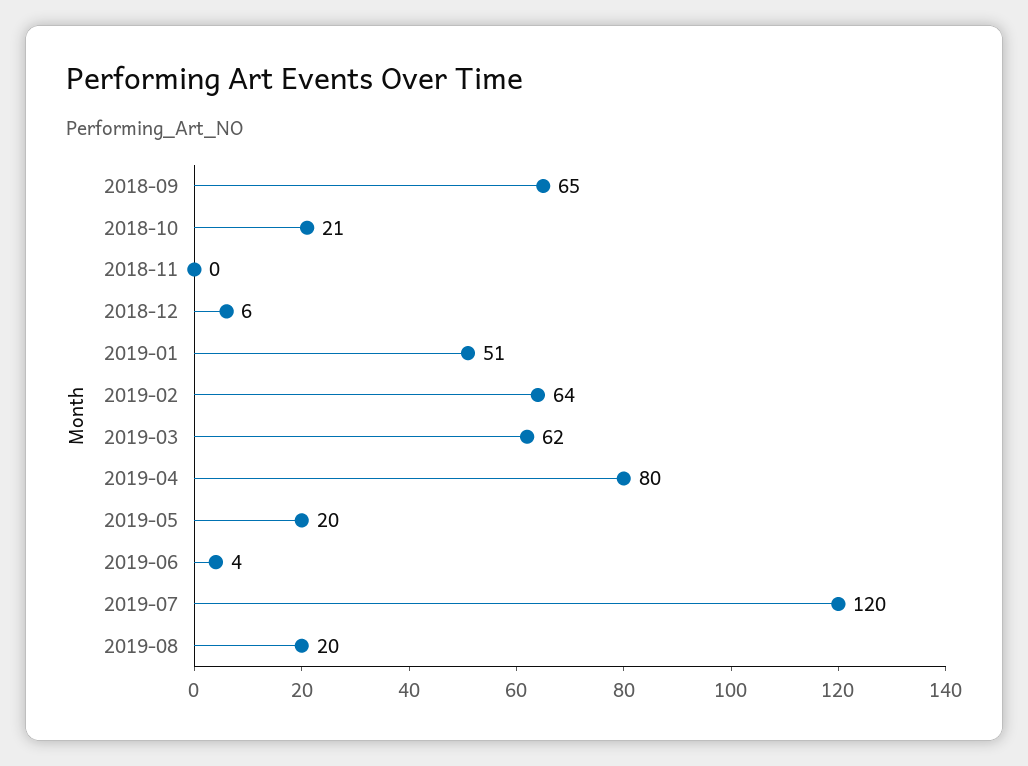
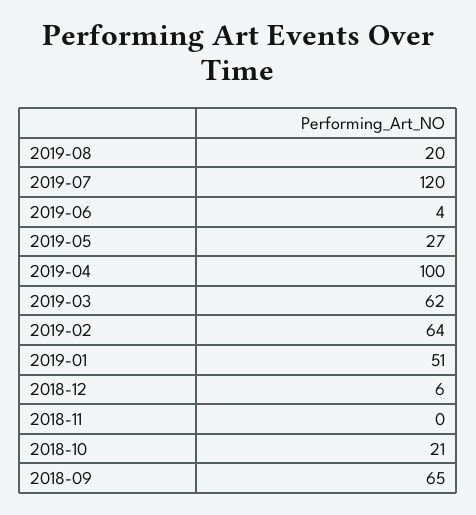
2019-04: 80 -> 100
2019-05: 20 -> 27

